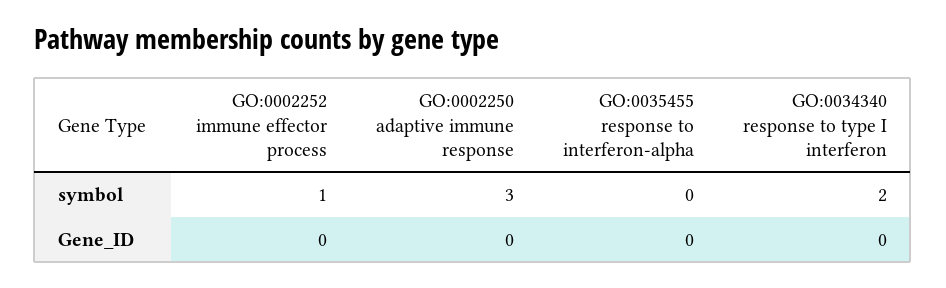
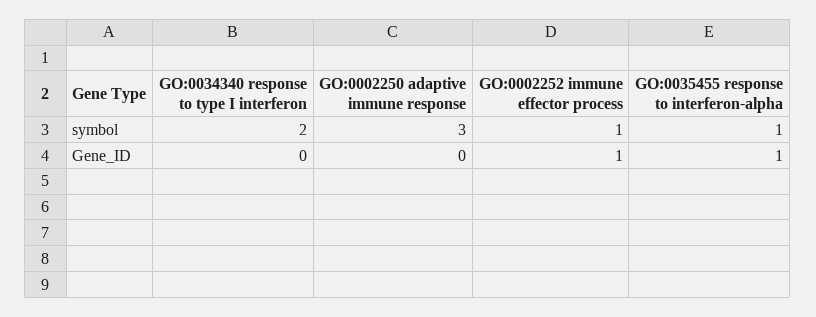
GO:0035455 response to interferon-alpha, symbol: 0 -> 1
GO:0002252 immune effector process, Gene_ID: 0 -> 1
GO:0035455 response to interferon-alpha, Gene_ID: 0 -> 1

